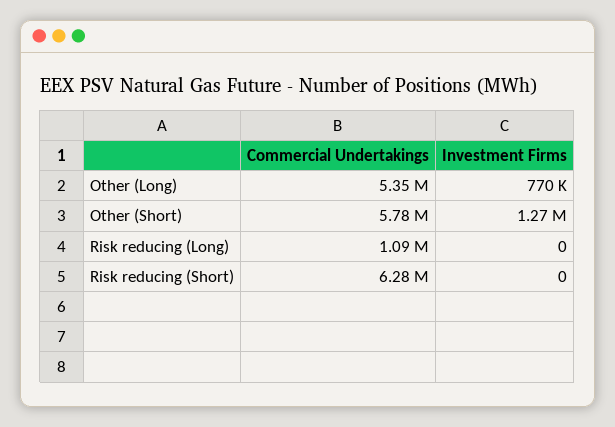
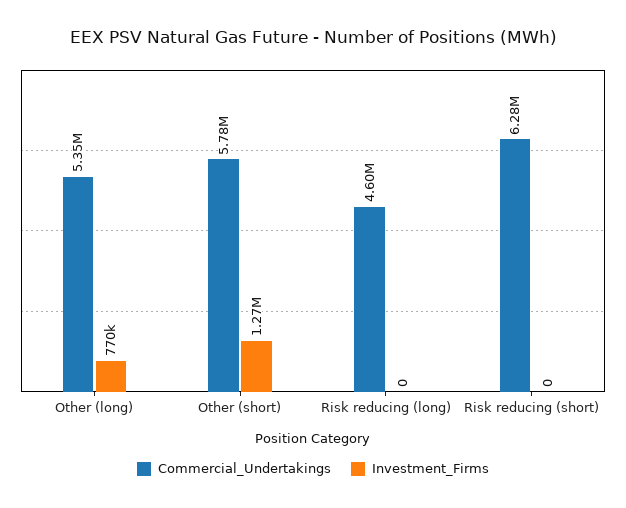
Commercial Undertakings, Risk reducing (Long): 1090000 -> 4600000

